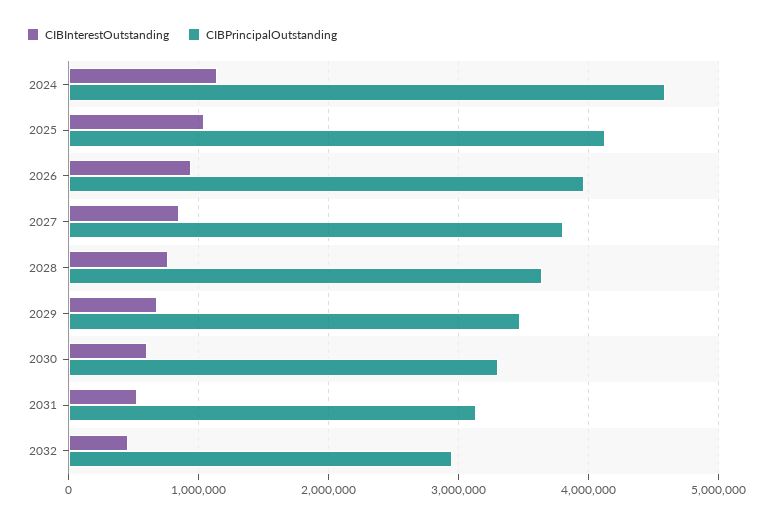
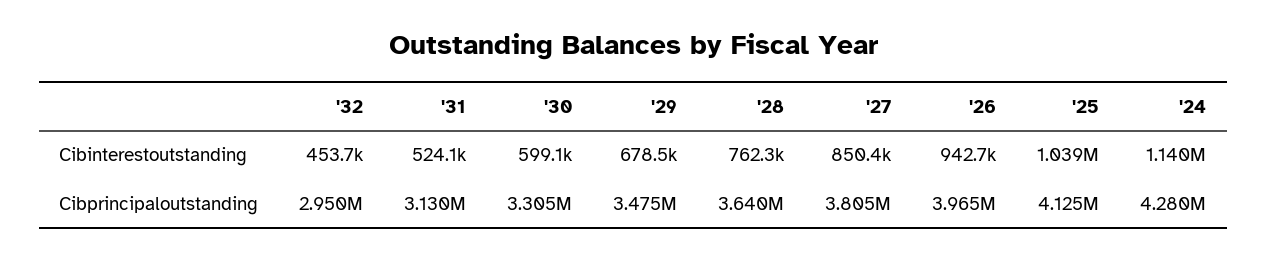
CIBPrincipalOutstanding, 2024: 4600000 -> 4280000

